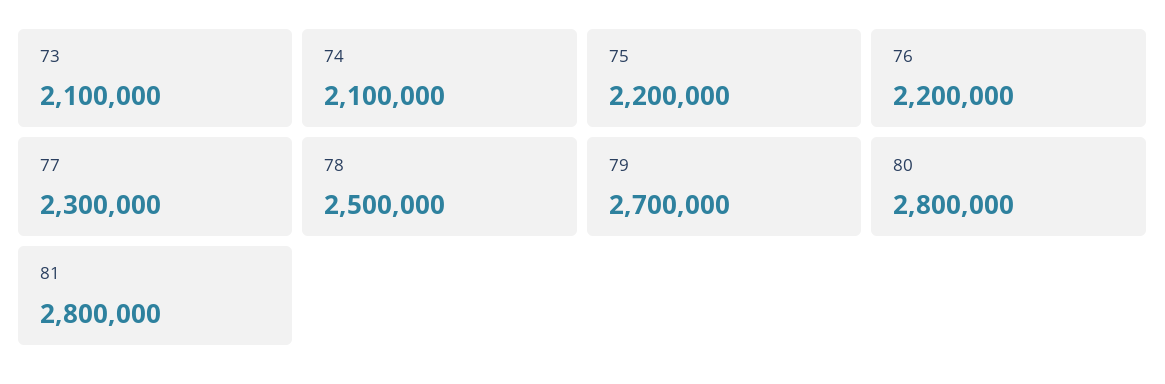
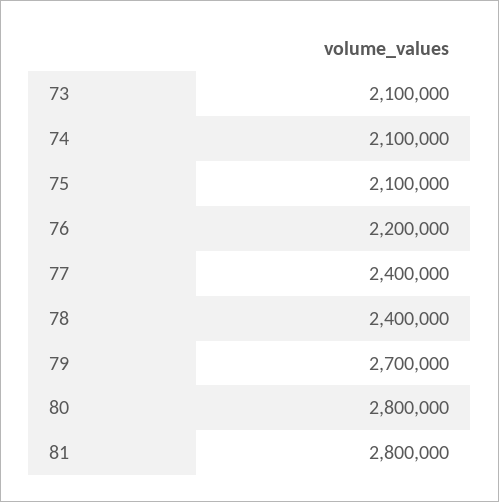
75: 2200000 -> 2100000
77: 2300000 -> 2400000
78: 2500000 -> 2400000

